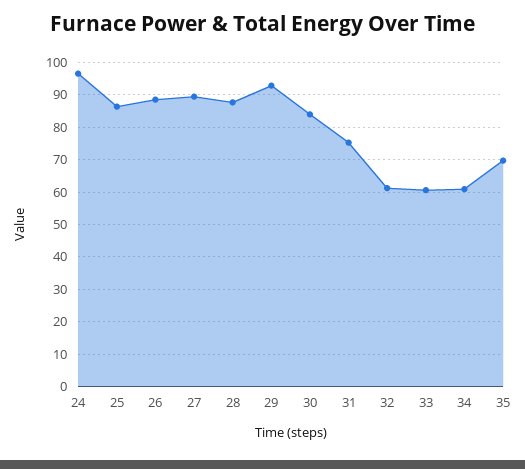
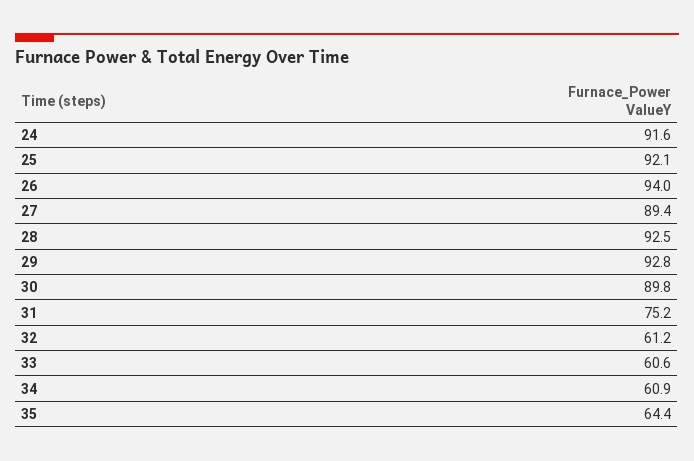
24: 96 -> 91.6
25: 86 -> 92.1
26: 88 -> 94
28: 88 -> 92.5
30: 84 -> 89.8
35: 70 -> 64.4

